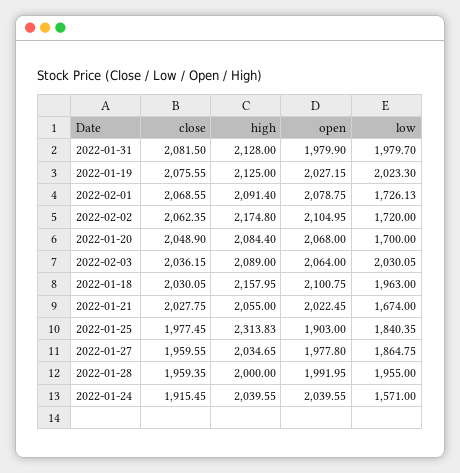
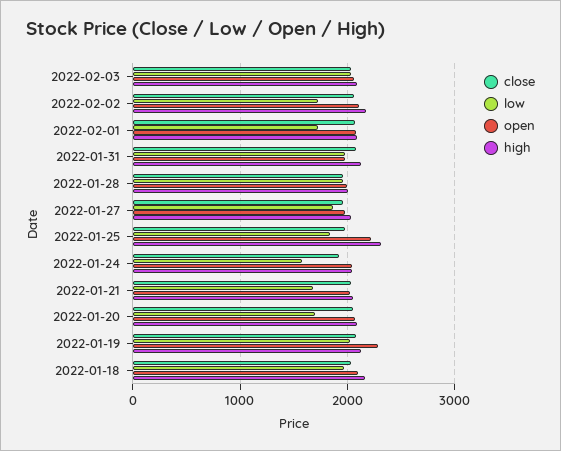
open, 2022-01-19: 2027.15 -> 2300
open, 2022-01-25: 1903 -> 2200

